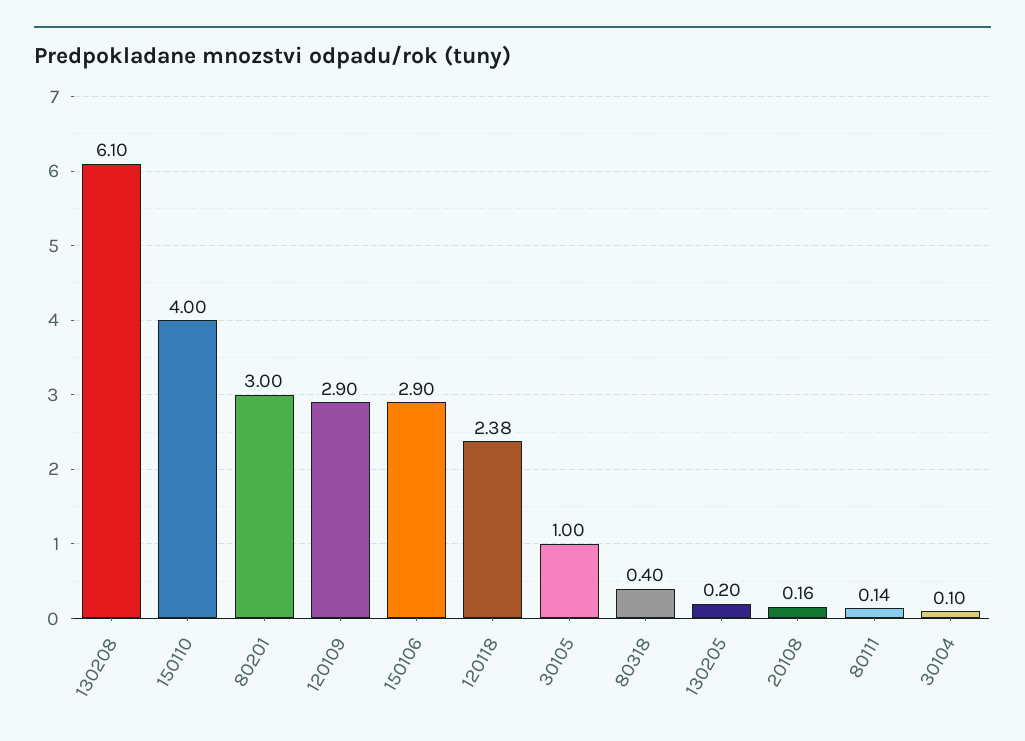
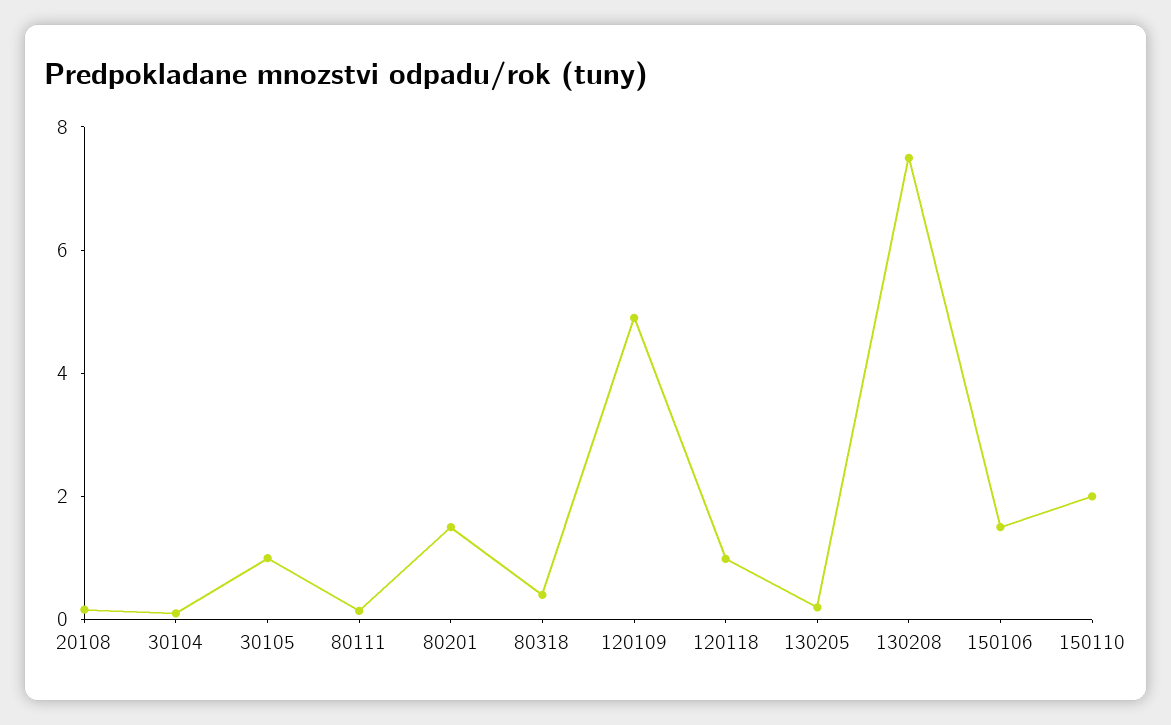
130208: 6.1 -> 7.5
150110: 4 -> 2
80201: 3 -> 1.5
120109: 2.9 -> 5
150106: 2.9 -> 1.5
120118: 2.38 -> 1

